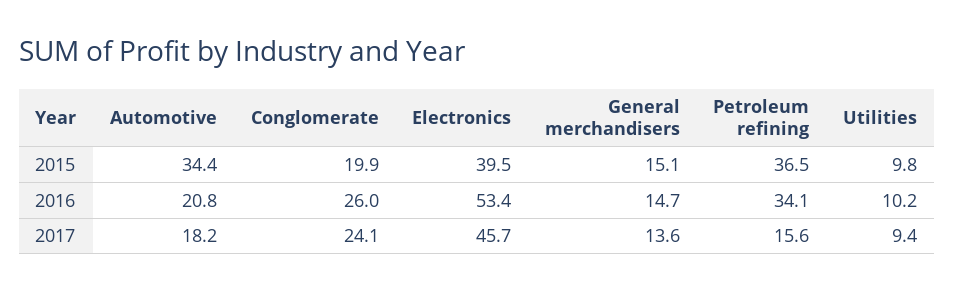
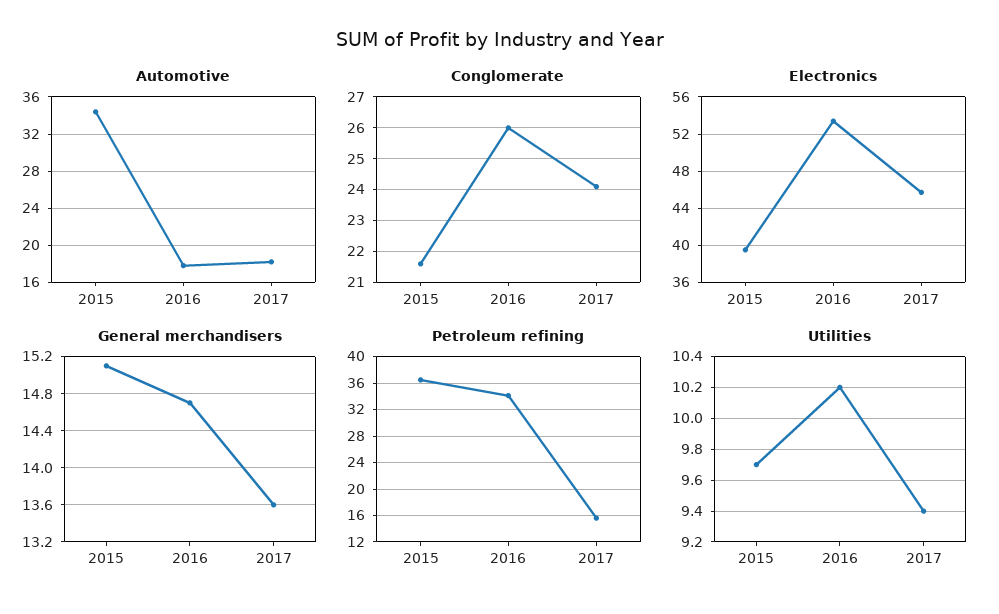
Conglomerate, 2015: 19.9 -> 21.5
Utilities, 2015: 9.8 -> 9.7
Automotive, 2016: 20.8 -> 18

